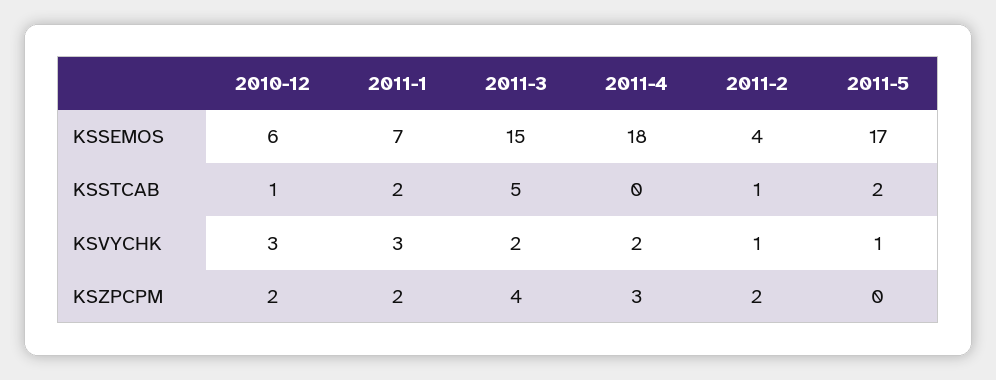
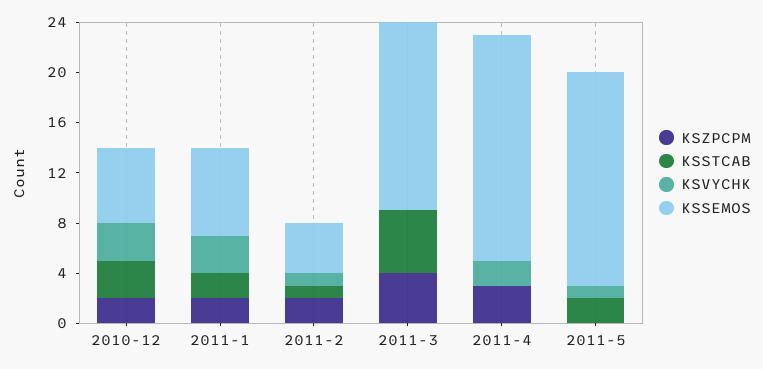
KSSTCAB, 2010-12: 1 -> 3
KSVYCHK, 2011-3: 2 -> 0

